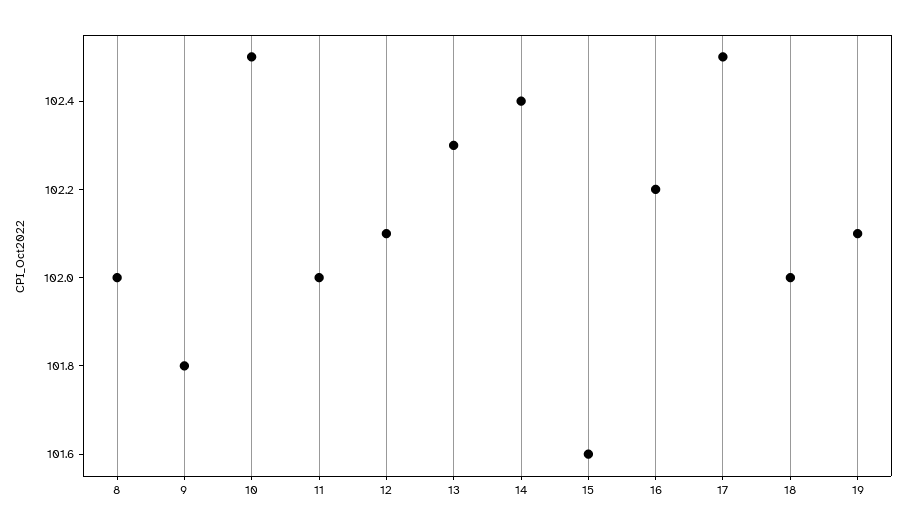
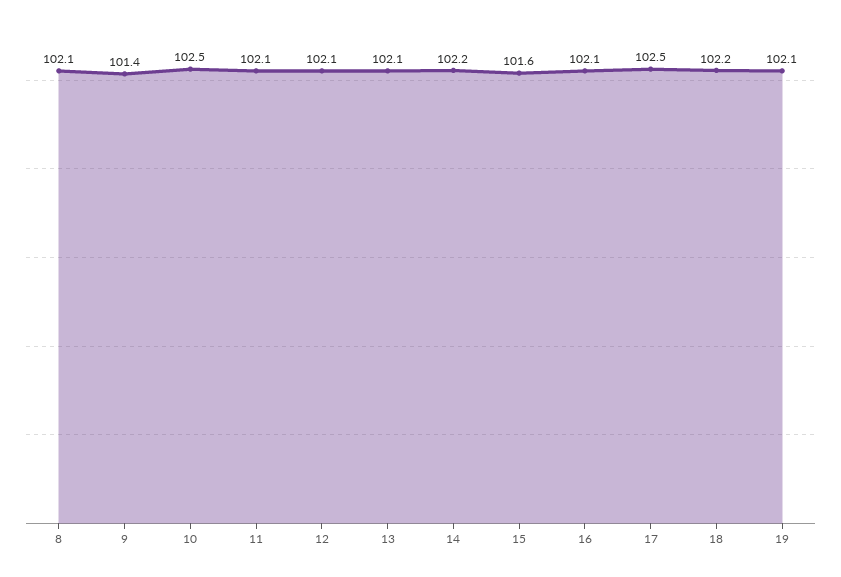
8: 102 -> 102.1
9: 101.8 -> 101.4
11: 102 -> 102.1
13: 102.3 -> 102.1
14: 102.4 -> 102.2
16: 102.2 -> 102.1
18: 102 -> 102.2

